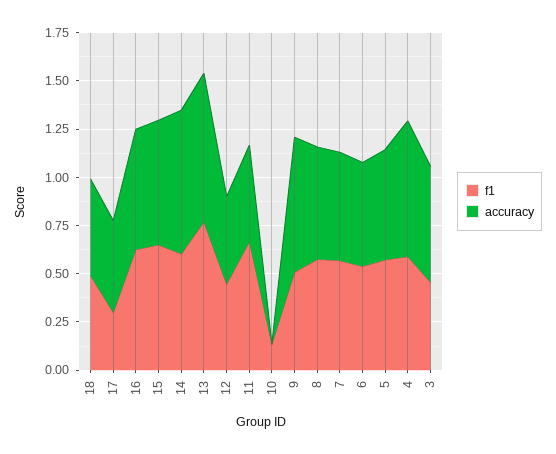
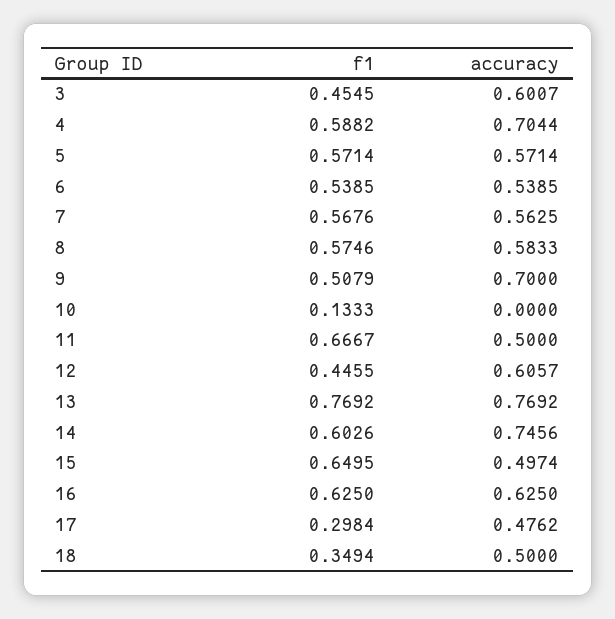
f1, 18: 0.5 -> 0.3494
accuracy, 15: 0.65 -> 0.4974
accuracy, 12: 0.45 -> 0.6057

